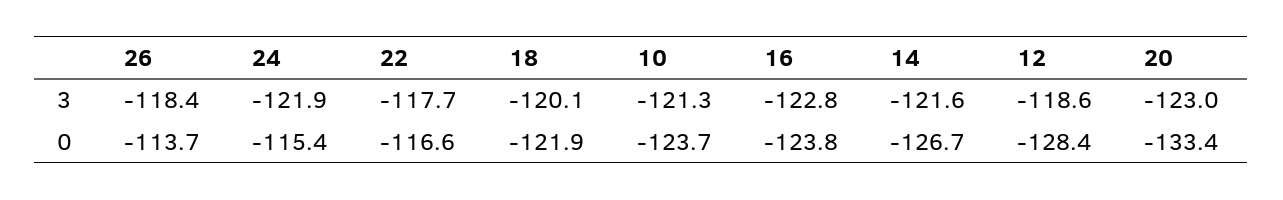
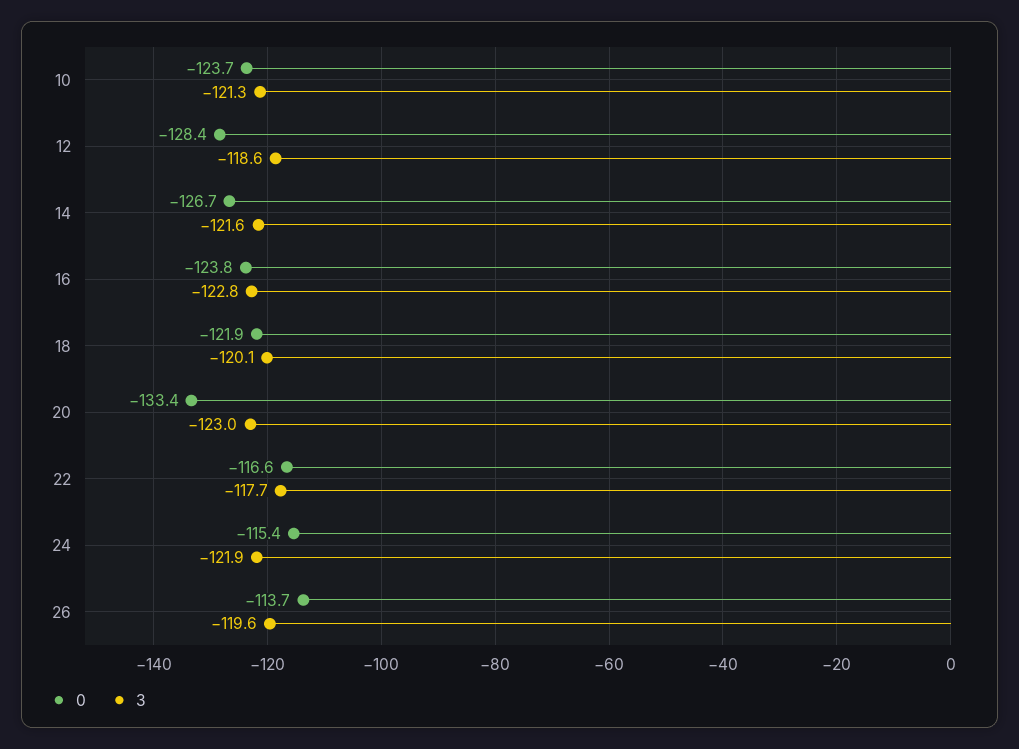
3, 26: -118.4 -> -119.6

